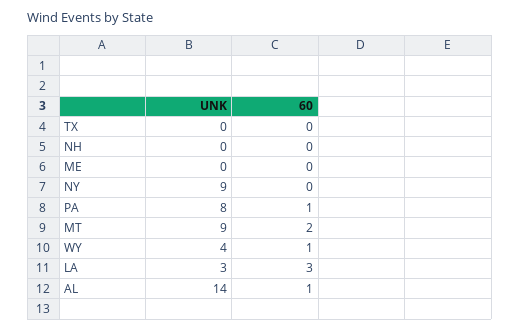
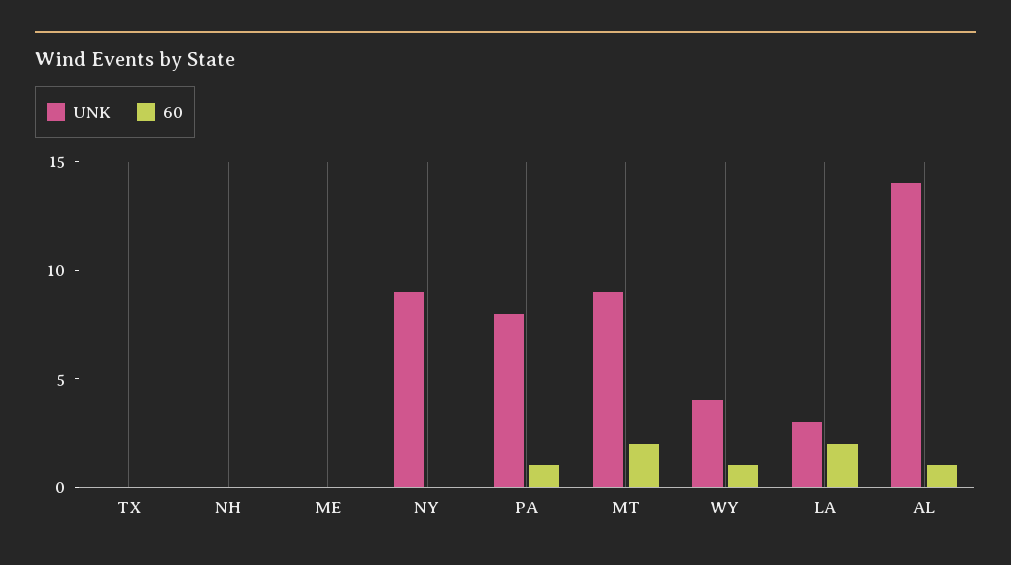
60, LA: 3 -> 2

